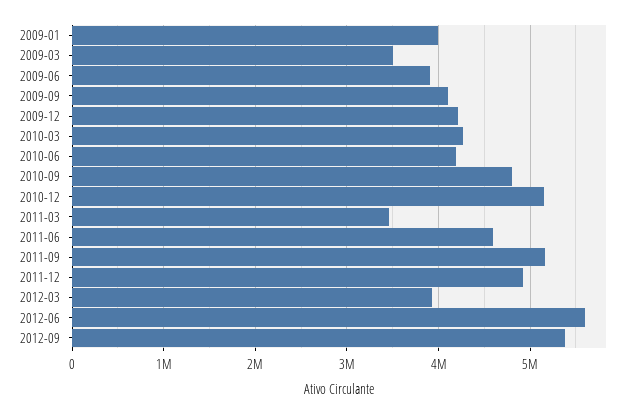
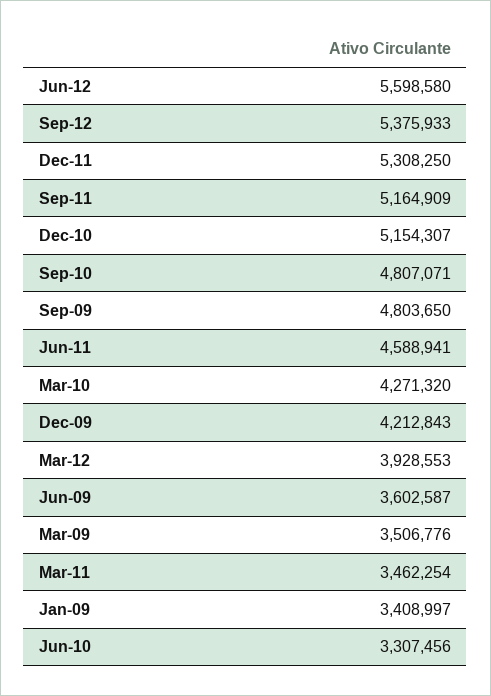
2009-01: 4000000 -> 3408997
2009-06: 3900000 -> 3602587
2009-09: 4100000 -> 4803650
2010-06: 4200000 -> 3307456
2011-12: 4900000 -> 5308250

